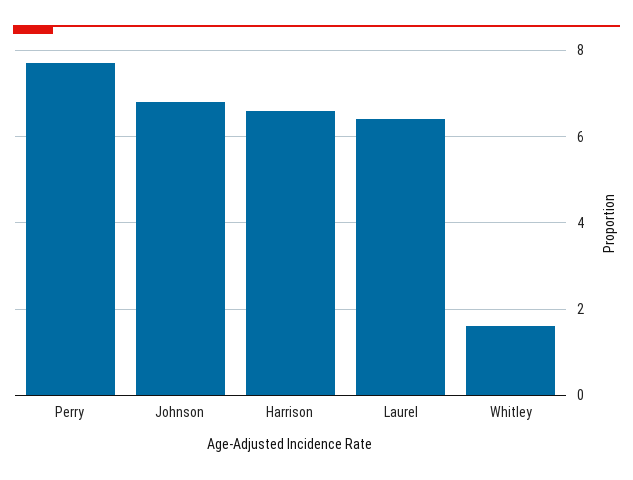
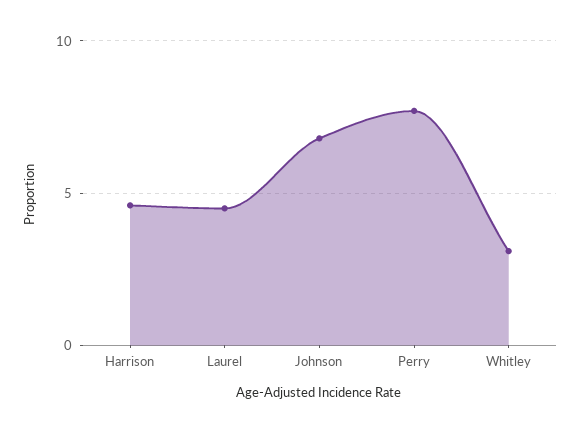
Harrison: 6.5 -> 4.5
Laurel: 6.5 -> 4.5
Whitley: 1.5 -> 3

